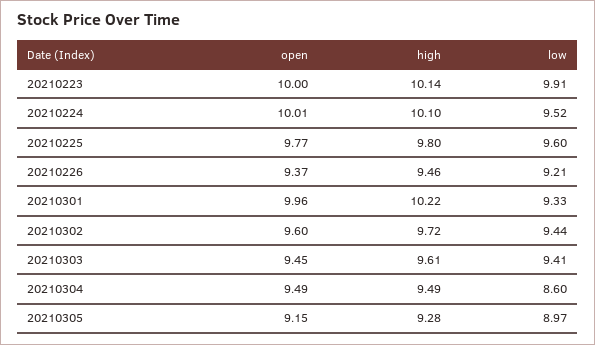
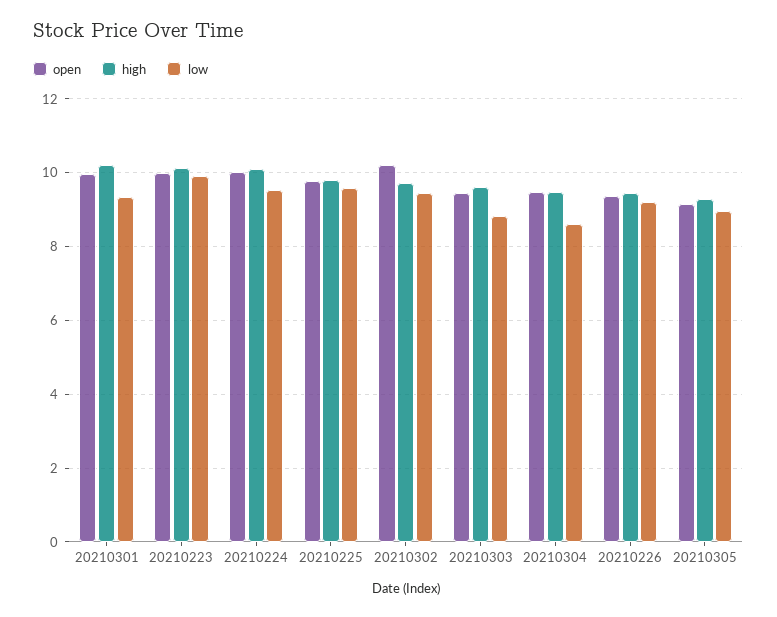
open, 20210302: 9.6 -> 10.2
low, 20210303: 9.41 -> 8.8

